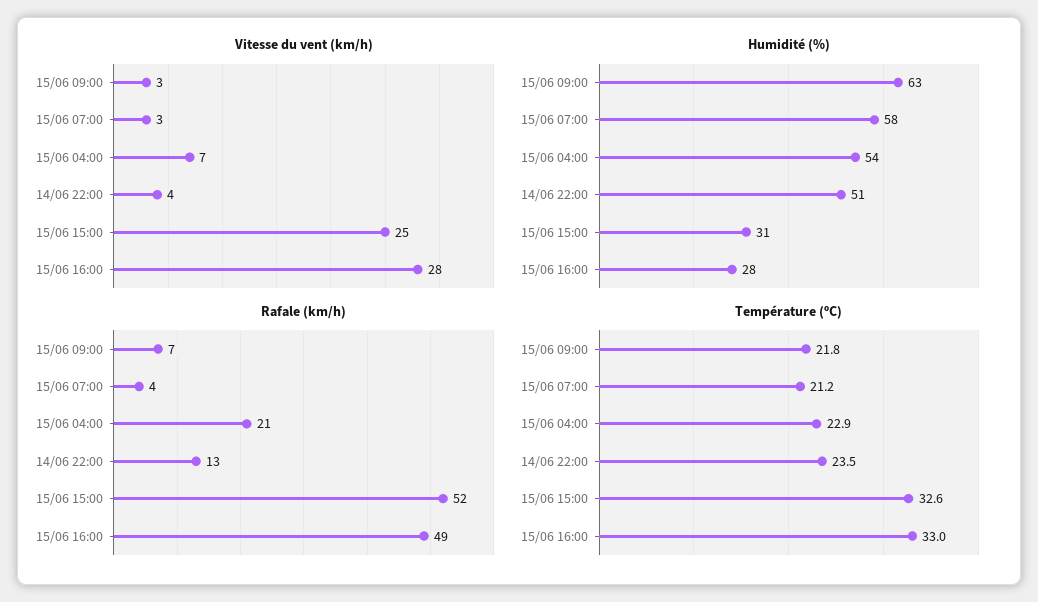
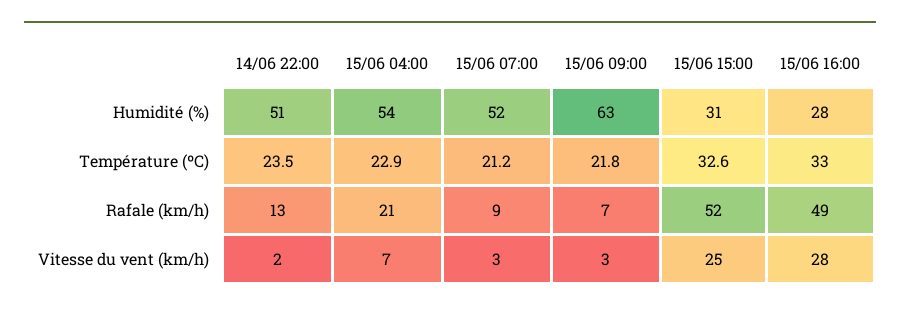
Vitesse du vent (km/h), 14/06 22:00: 4 -> 2
Humidité (%), 15/06 07:00: 58 -> 52
Rafale (km/h), 15/06 07:00: 4 -> 9

